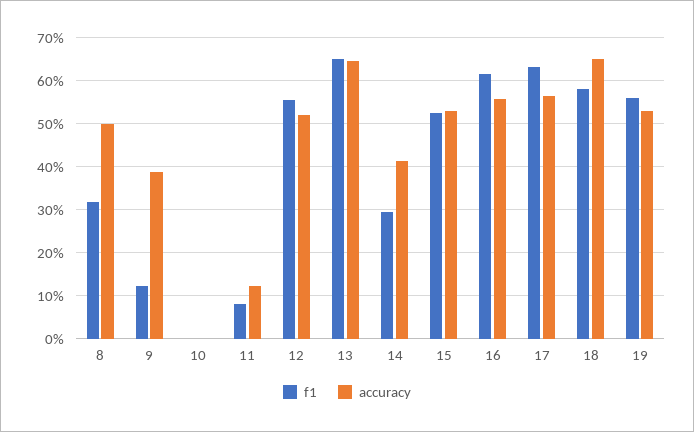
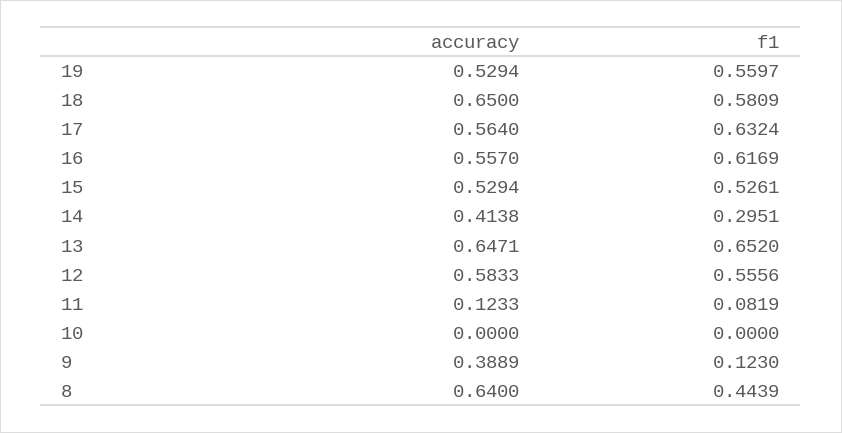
f1, 8: 0.32 -> 0.4439
accuracy, 8: 0.5 -> 0.64
accuracy, 12: 0.52 -> 0.5833

